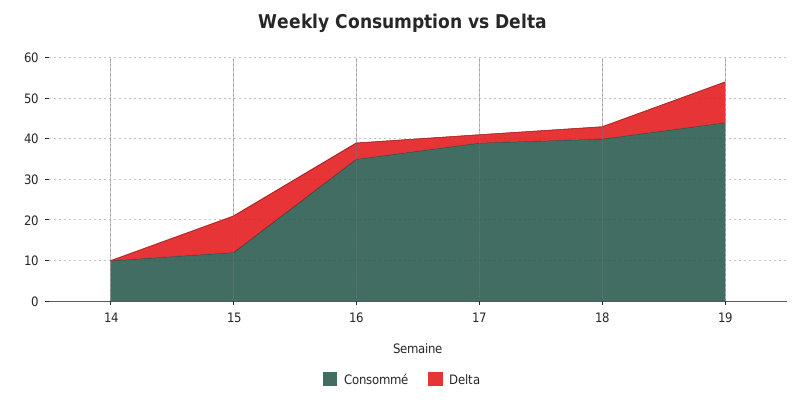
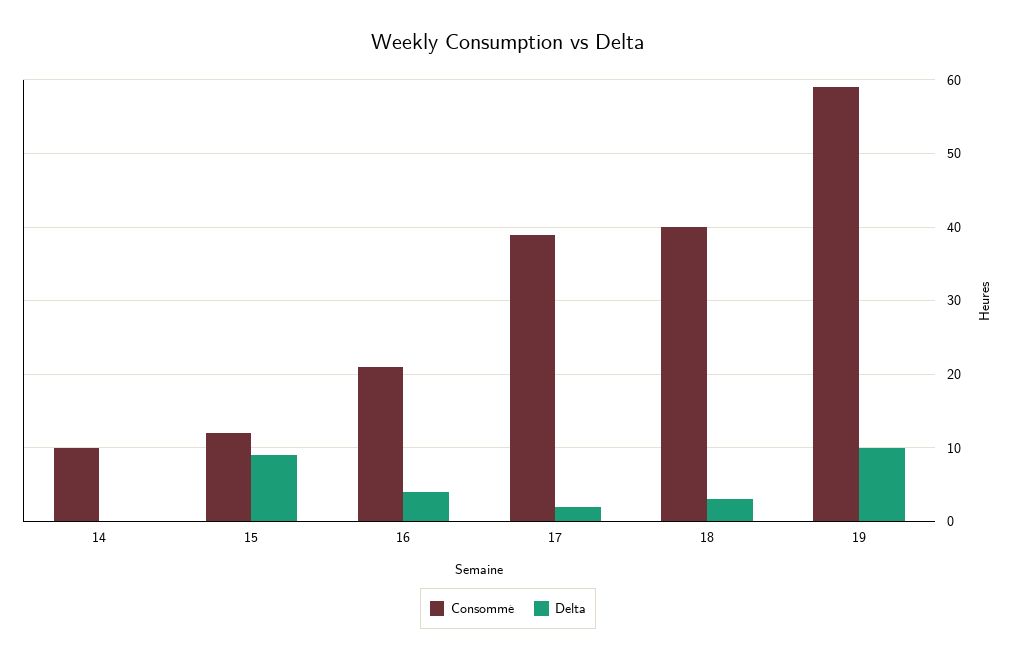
Consommé, 16: 35 -> 21
Consommé, 19: 45 -> 59

